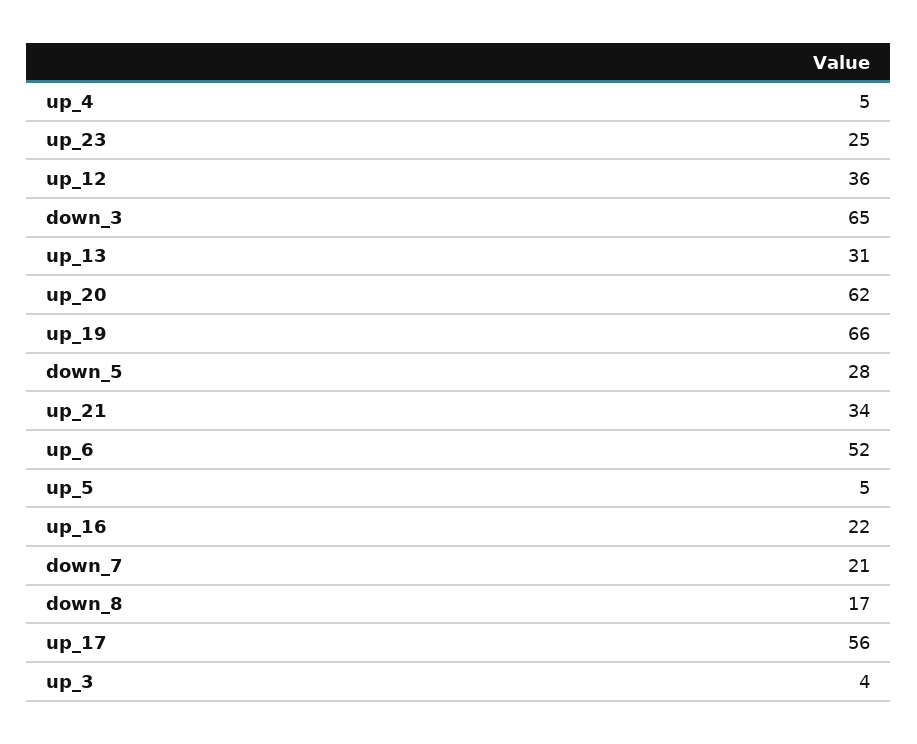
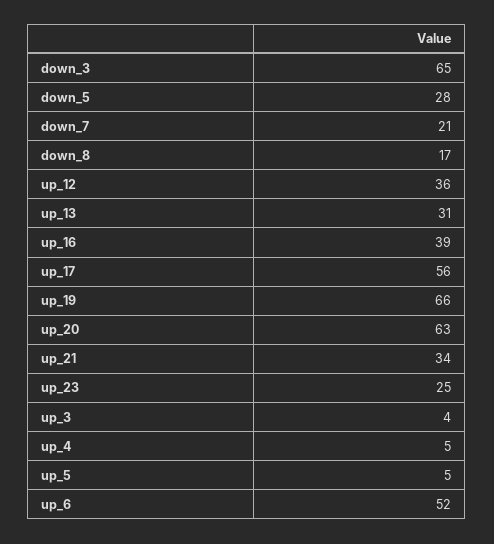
up_20: 62 -> 63
up_16: 22 -> 39

